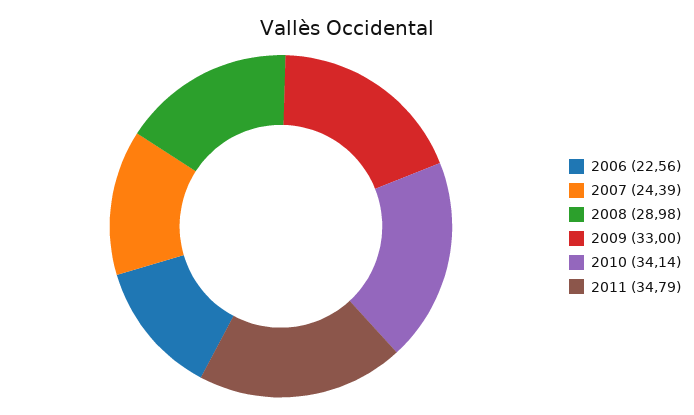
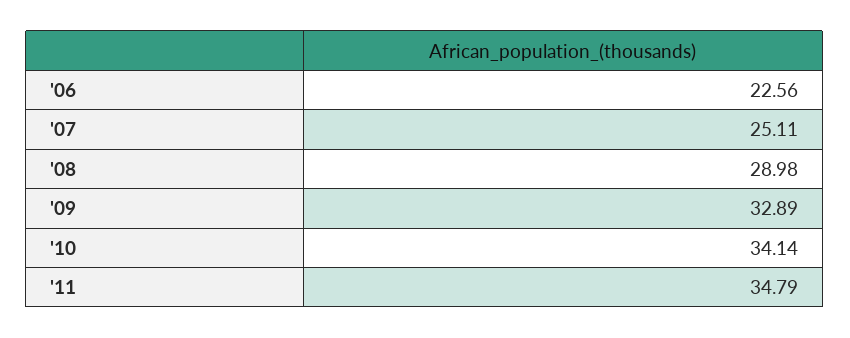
2007: 24.39 -> 25.11
2009: 33 -> 32.89

